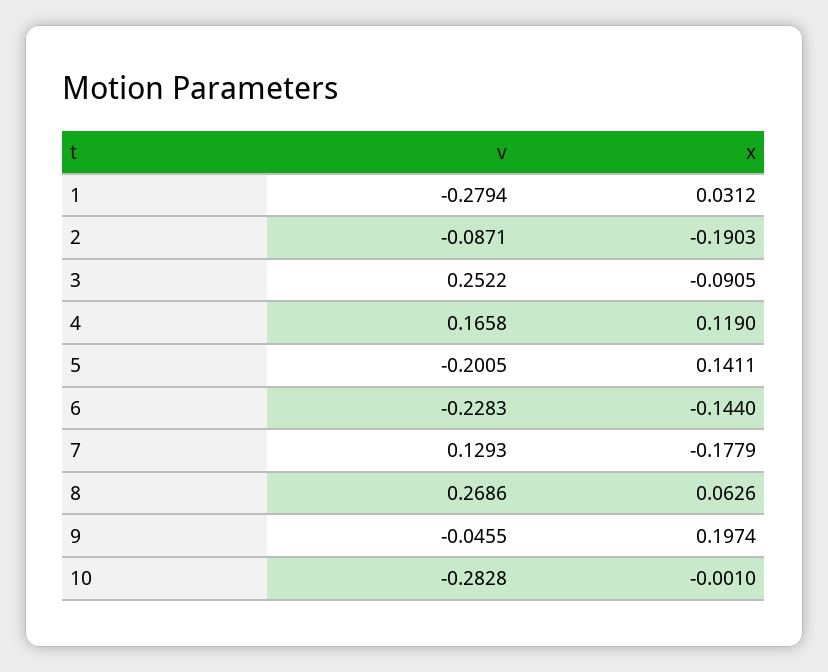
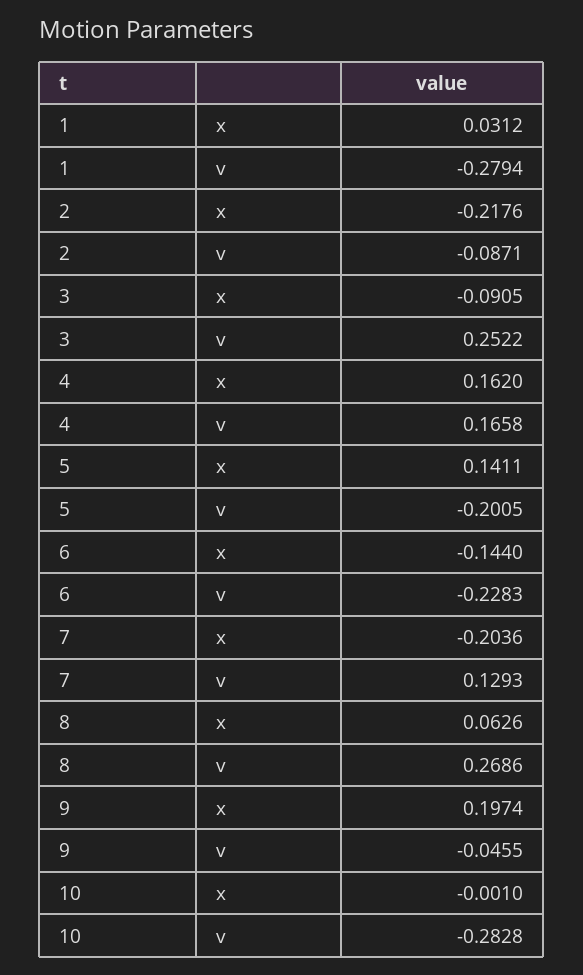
x, 2: -0.1903 -> -0.2176
x, 4: 0.119 -> 0.162
x, 7: -0.1779 -> -0.2036

